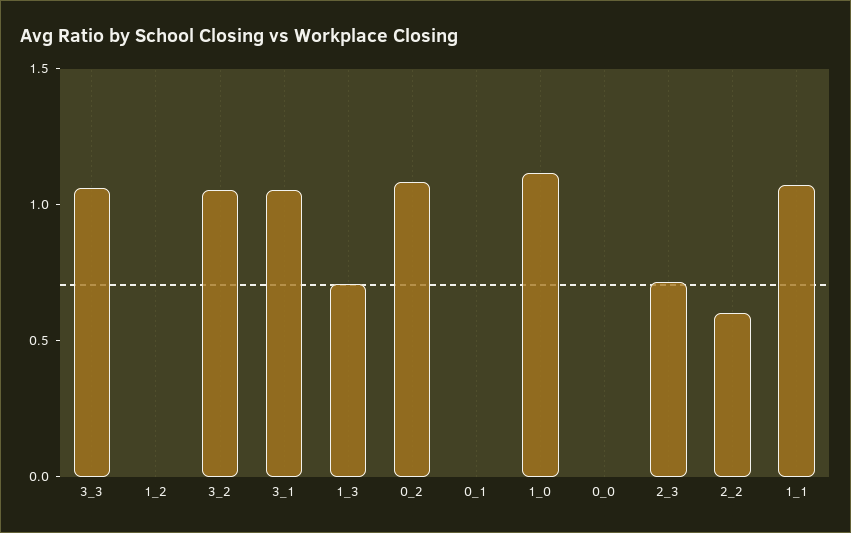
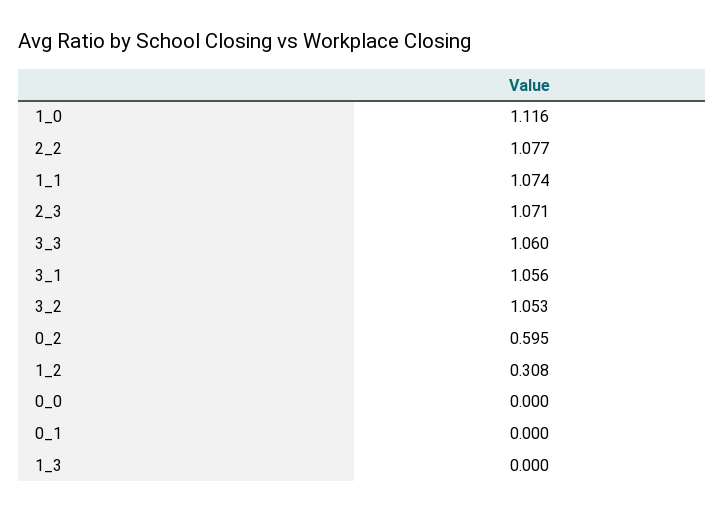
1_2: 0 -> 0.308
1_3: 0.7 -> 0
0_2: 1.1 -> 0.595
2_3: 0.7 -> 1.071
2_2: 0.6 -> 1.077

